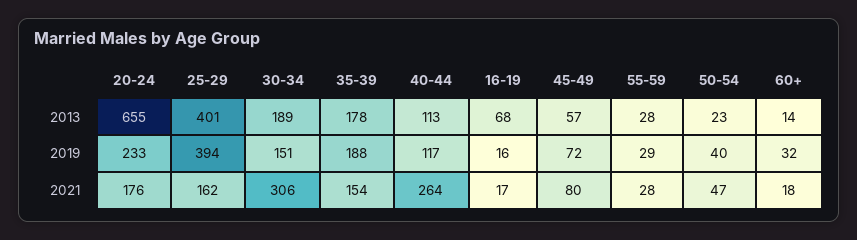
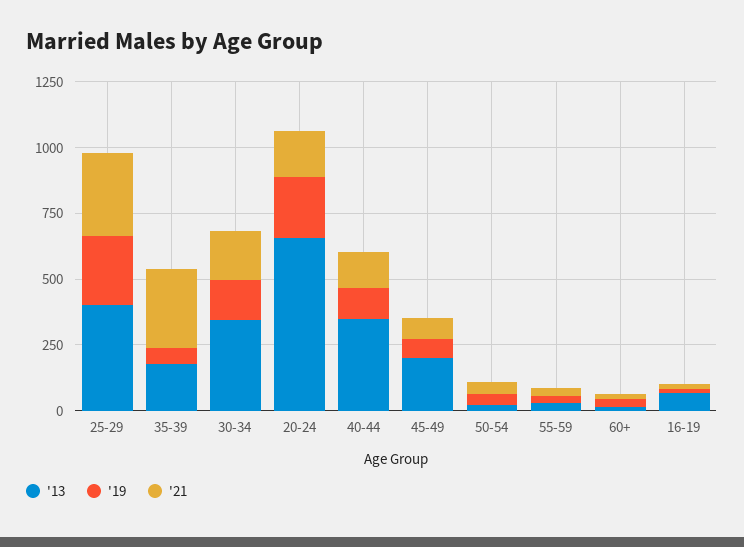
2013, 30-34: 189 -> 350
2013, 40-44: 113 -> 350
2013, 45-49: 57 -> 200
2019, 25-29: 394 -> 250
2019, 35-39: 188 -> 50
2021, 25-29: 162 -> 300
2021, 30-34: 306 -> 200
2021, 35-39: 154 -> 300
2021, 40-44: 264 -> 150

